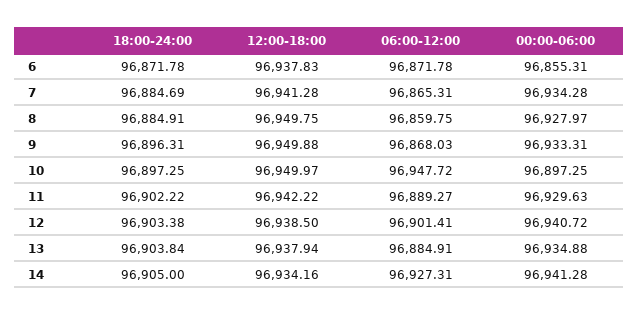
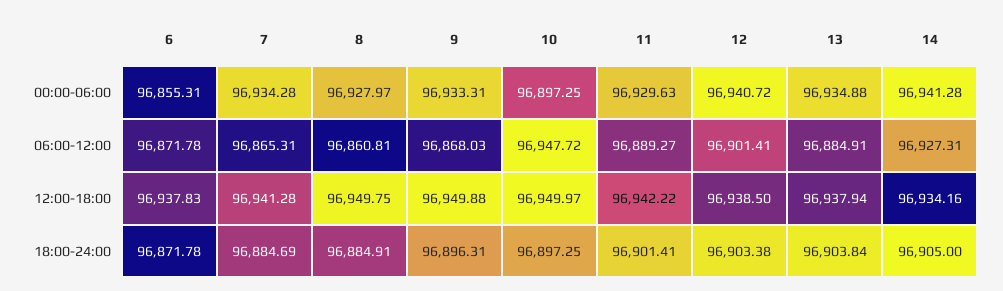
06:00-12:00, 8: 96859.75 -> 96860.81
18:00-24:00, 11: 96902.22 -> 96901.41

